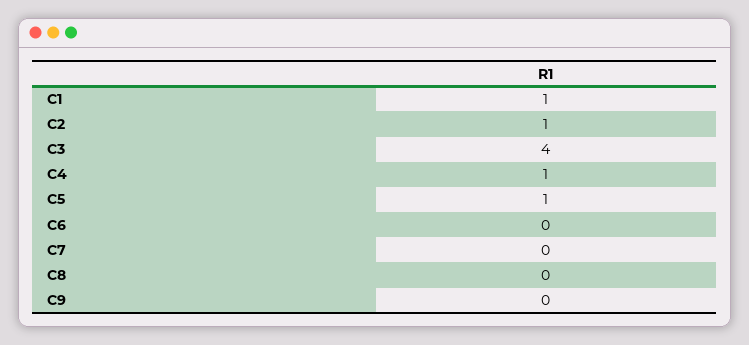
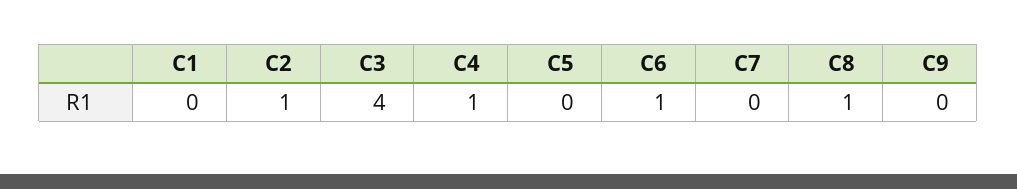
C1: 1 -> 0
C5: 1 -> 0
C6: 0 -> 1
C8: 0 -> 1

